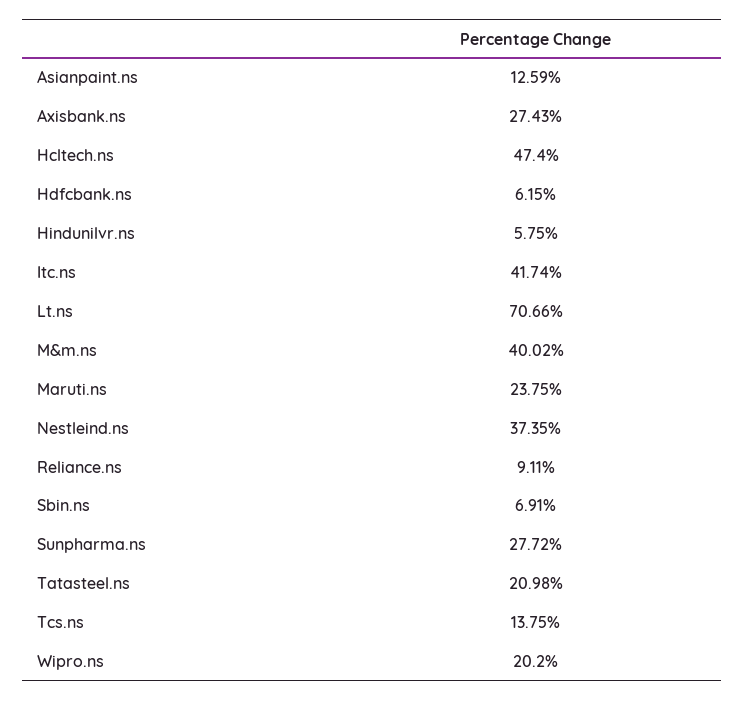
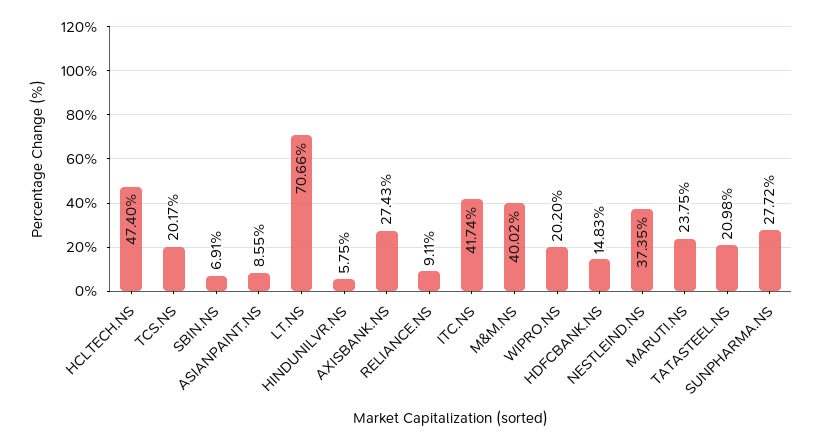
Asianpaint.ns: 12.59 -> 8.55
Hdfcbank.ns: 6.15 -> 14.83
Tcs.ns: 13.75 -> 20.17

